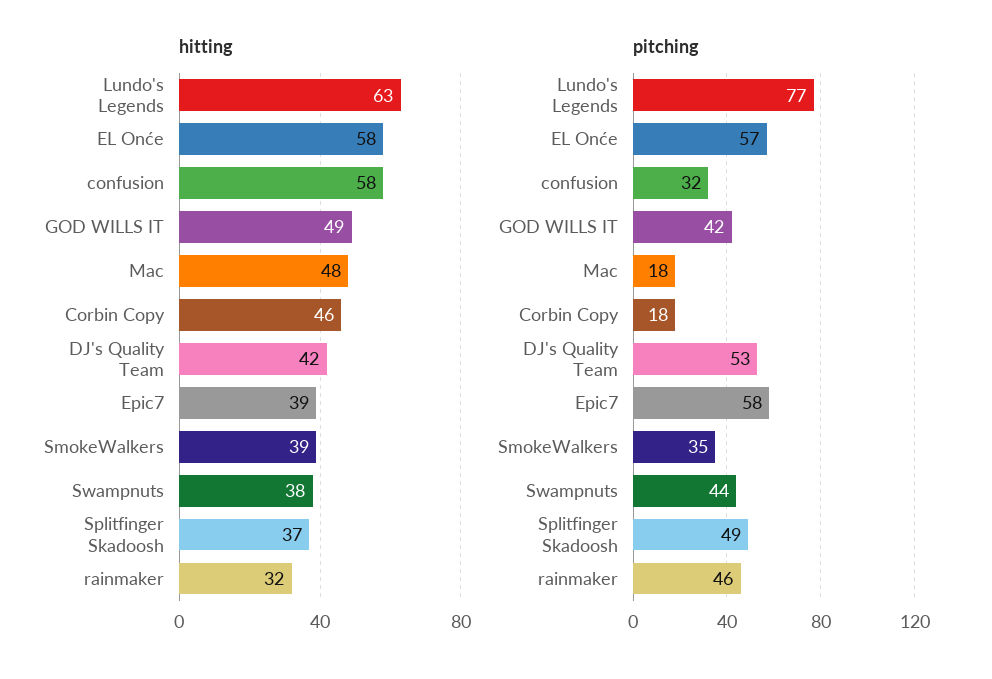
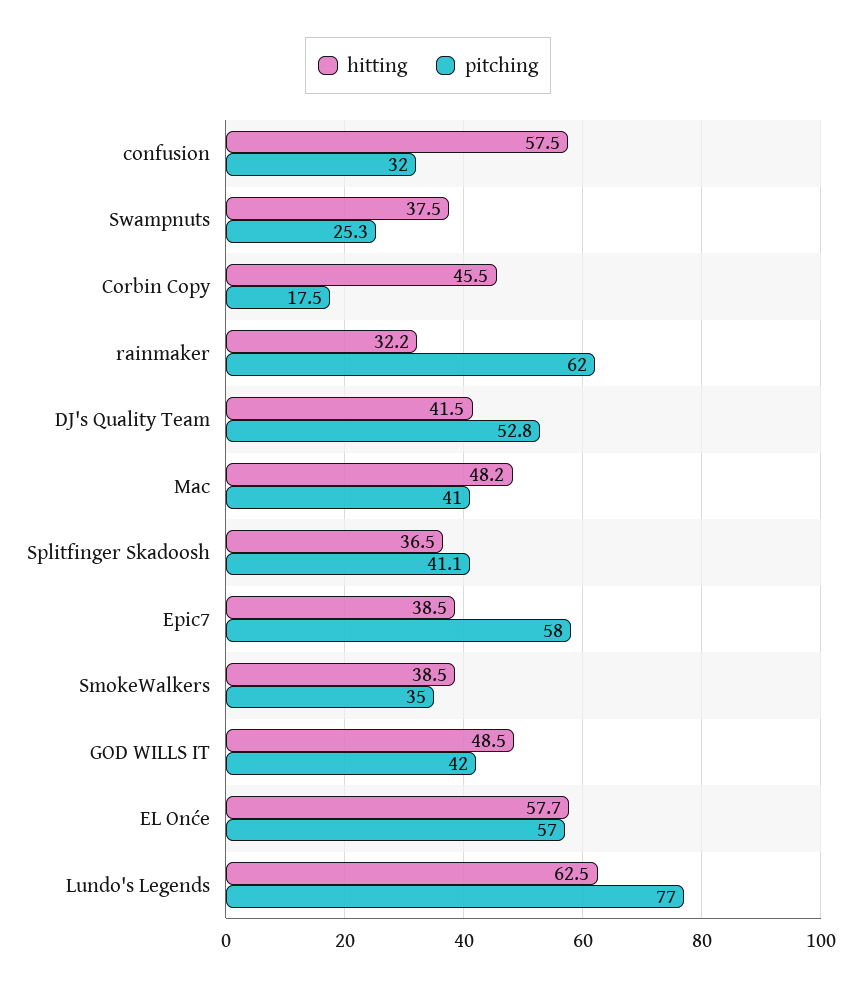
pitching, Mac: 18 -> 41
pitching, Swampnuts: 44 -> 25.3
pitching, Splitfinger Skadoosh: 49 -> 41.1
pitching, rainmaker: 46 -> 62

